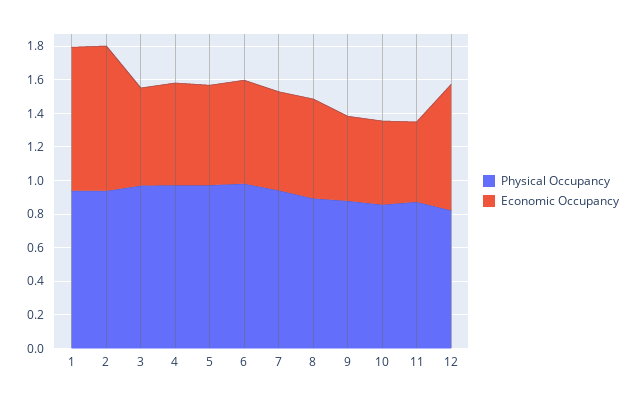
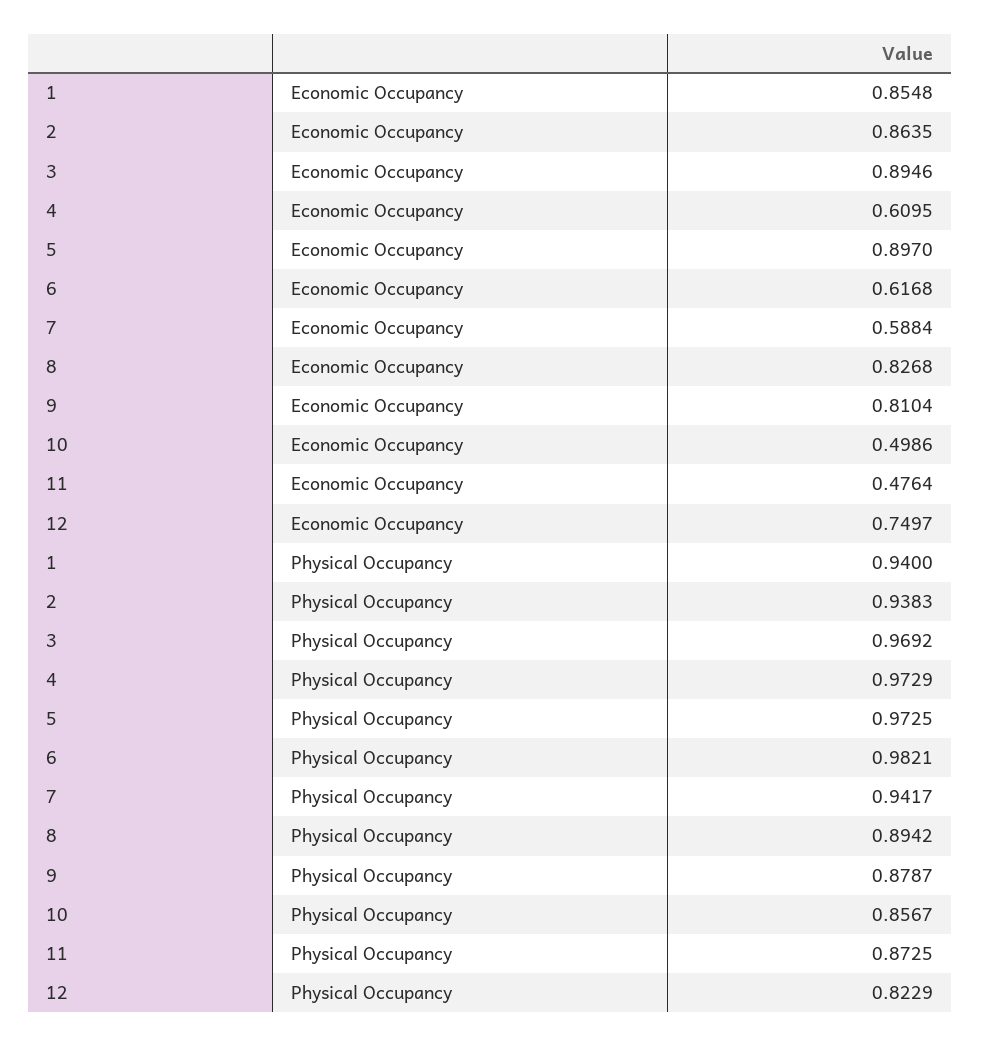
Economic Occupancy, 3: 0.6 -> 0.8946
Economic Occupancy, 5: 0.6 -> 0.897
Economic Occupancy, 8: 0.6 -> 0.8268
Economic Occupancy, 9: 0.5 -> 0.8104

